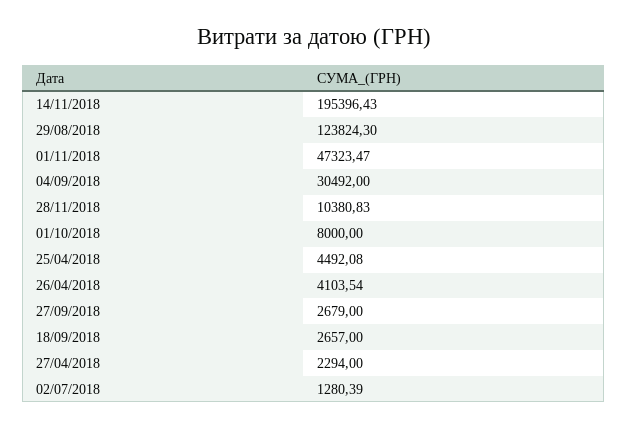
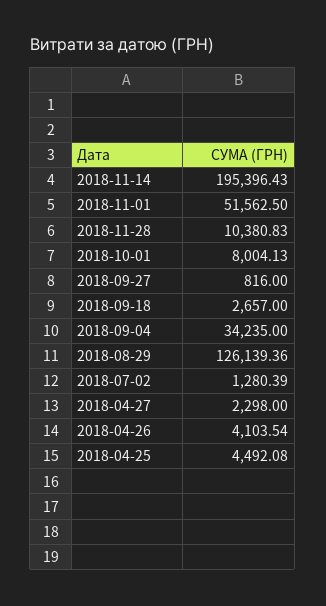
29/08/2018: 123824.3 -> 126139.36
01/11/2018: 47323.47 -> 51562.5
04/09/2018: 30492 -> 34235
01/10/2018: 8000 -> 8004.13
27/09/2018: 2679 -> 816
27/04/2018: 2294 -> 2298

